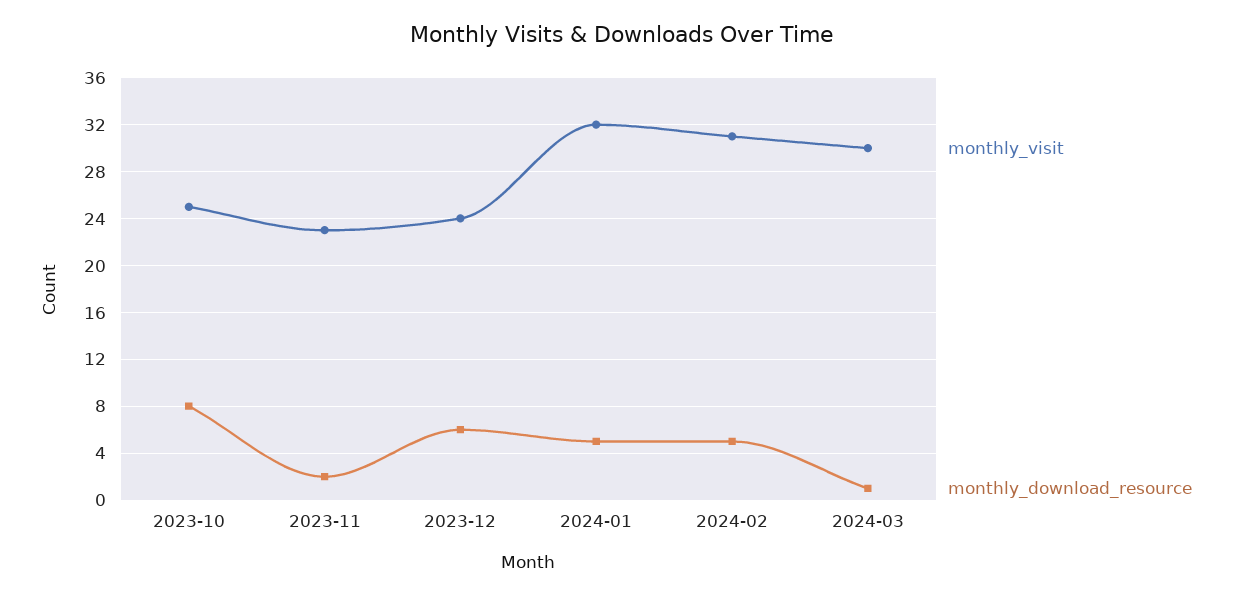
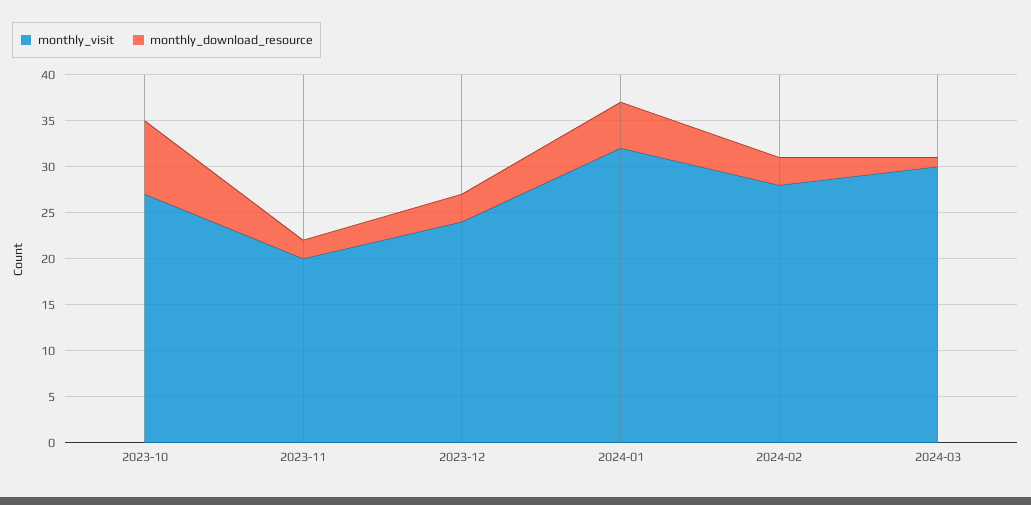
monthly_visit, 2023-10: 25 -> 27
monthly_visit, 2023-11: 23 -> 20
monthly_download_resource, 2023-12: 6 -> 3
monthly_visit, 2024-02: 31 -> 28
monthly_download_resource, 2024-02: 5 -> 3

